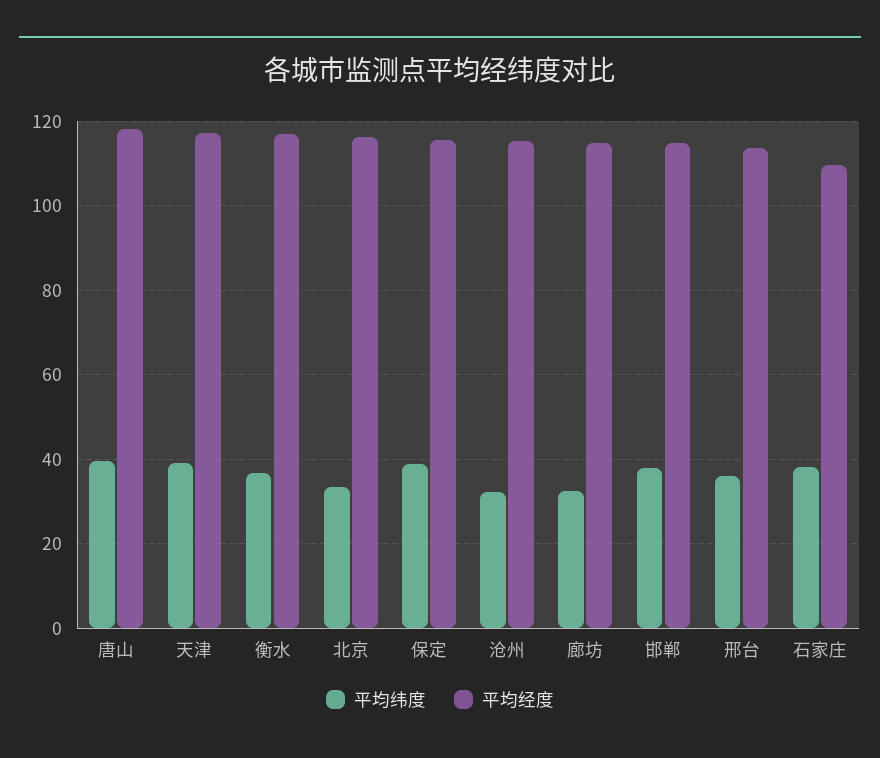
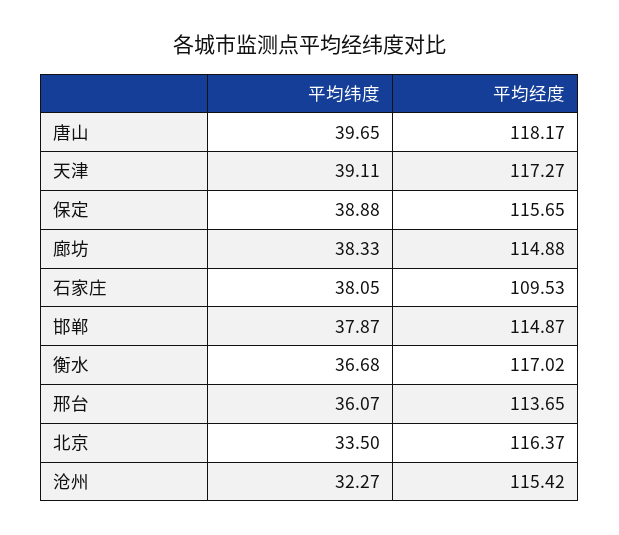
平均纬度, 廊坊: 32 -> 38.33

